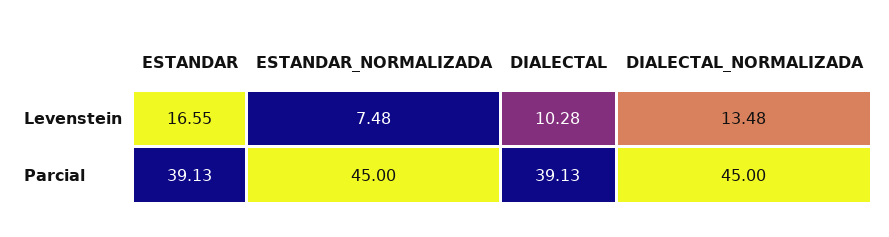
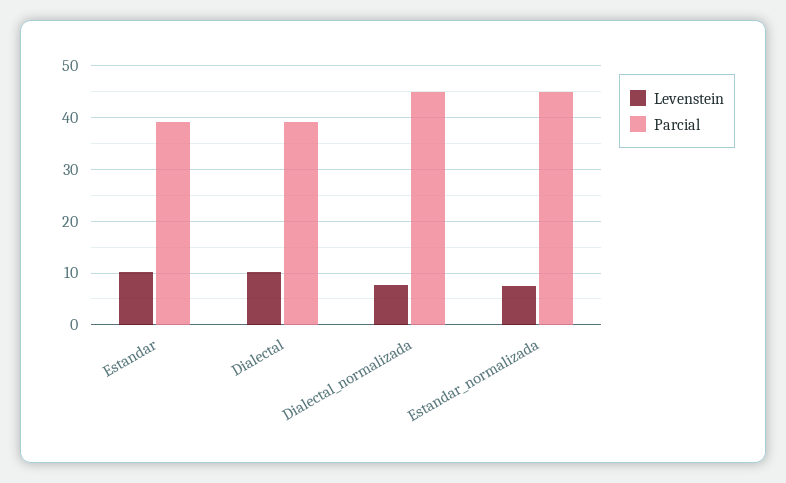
Levenstein, ESTANDAR: 16.55 -> 10
Levenstein, DIALECTAL_NORMALIZADA: 13.48 -> 8

